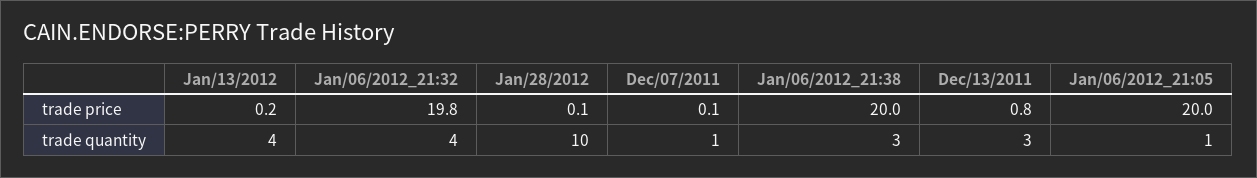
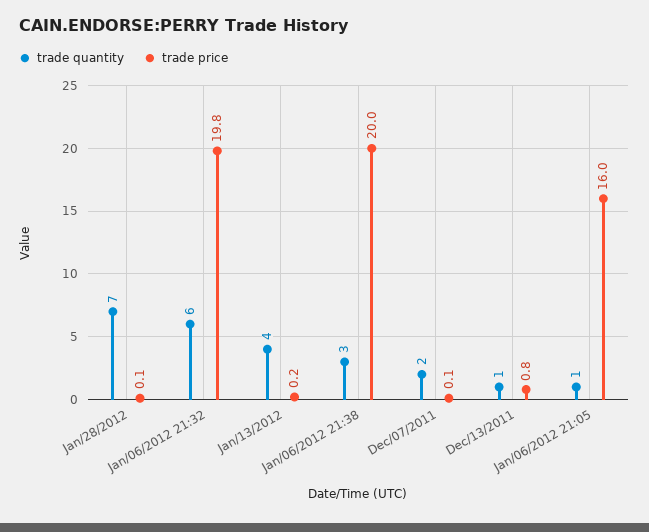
trade price, Jan/06/2012_21:05: 20 -> 16
trade quantity, Jan/06/2012_21:32: 4 -> 6
trade quantity, Jan/28/2012: 10 -> 7
trade quantity, Dec/07/2011: 1 -> 2
trade quantity, Dec/13/2011: 3 -> 1

